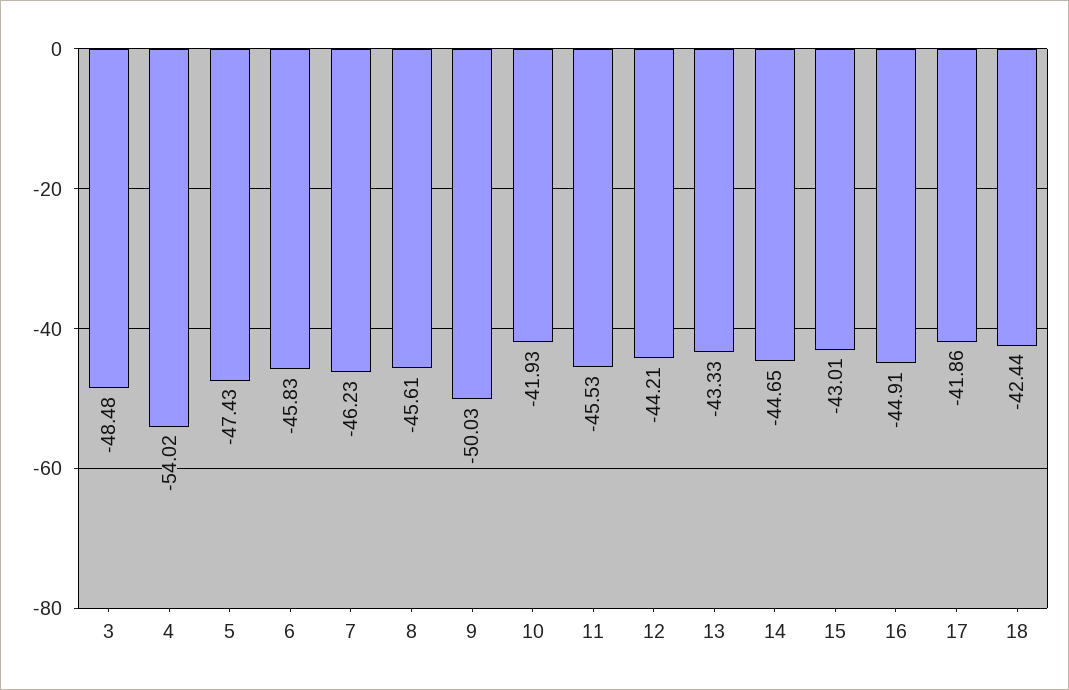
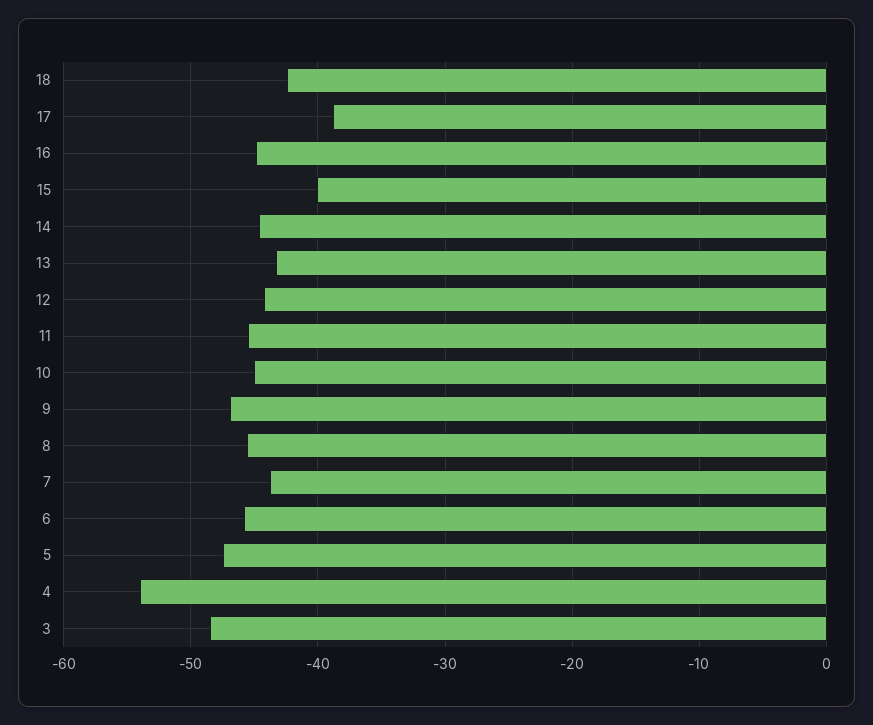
7: -46.23 -> -44
9: -50.03 -> -47
10: -41.93 -> -45
15: -43.01 -> -40
17: -41.86 -> -39

